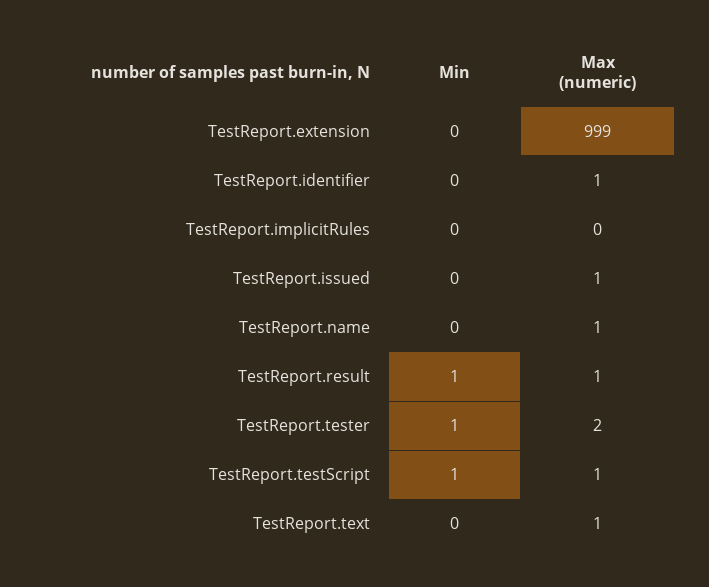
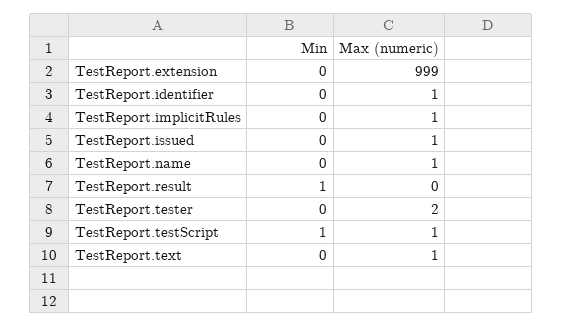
Max (numeric), TestReport.implicitRules: 0 -> 1
Max (numeric), TestReport.result: 1 -> 0
Min, TestReport.tester: 1 -> 0

